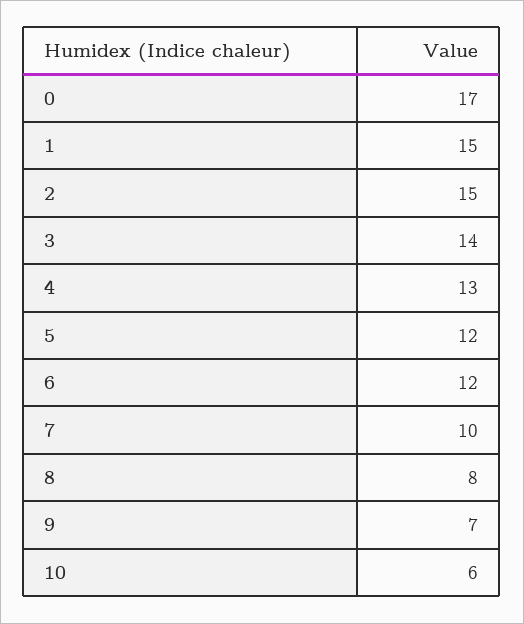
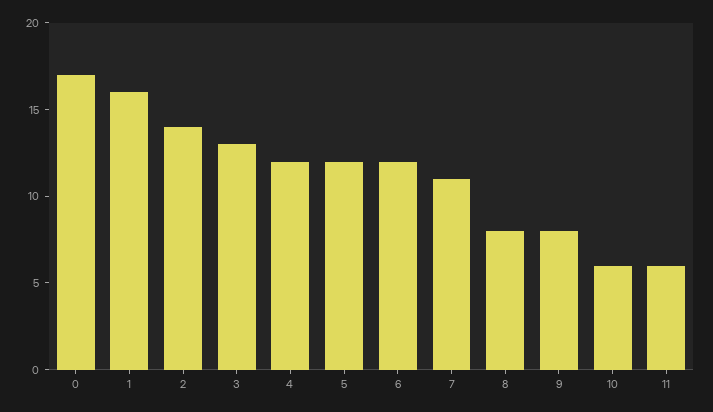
1: 15 -> 16
2: 15 -> 14
3: 14 -> 13
4: 13 -> 12
7: 10 -> 11
9: 7 -> 8
11: none -> 6

